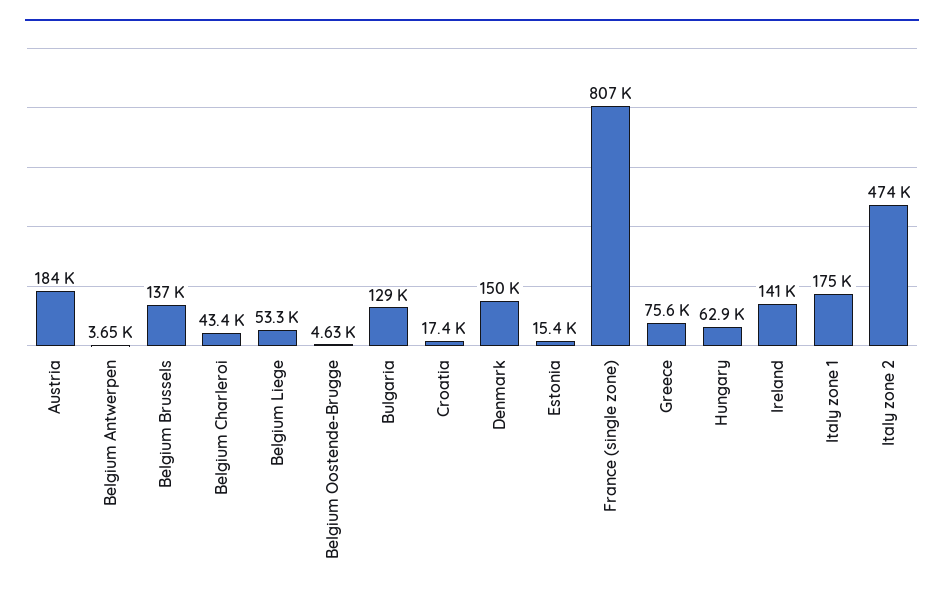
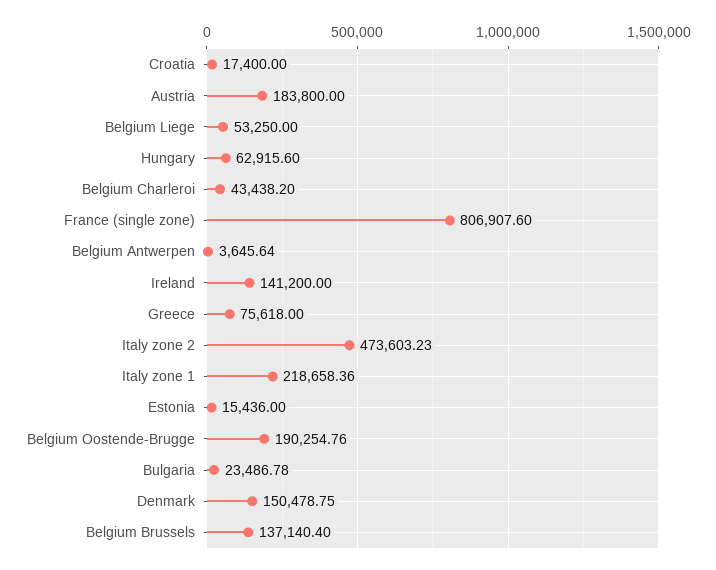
Belgium Oostende-Brugge: 4630 -> 190254.76
Bulgaria: 129000 -> 23486.78
Italy zone 1: 175000 -> 218658.36

